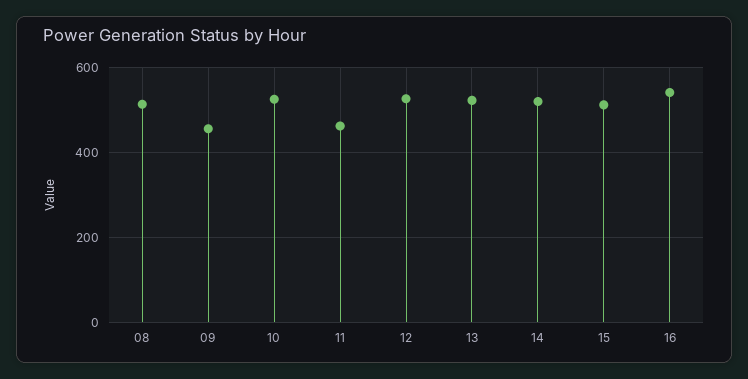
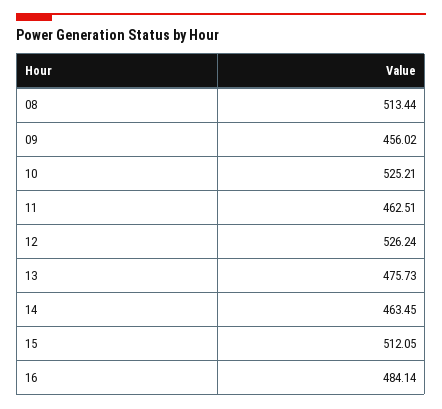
13: 520 -> 475.73
14: 520 -> 463.45
16: 540 -> 484.14

